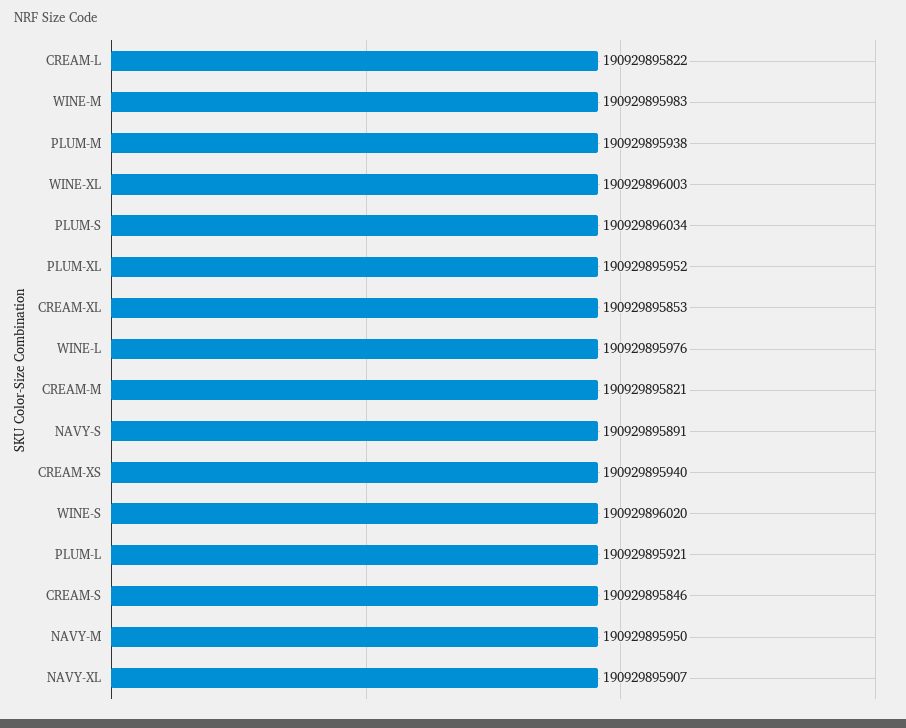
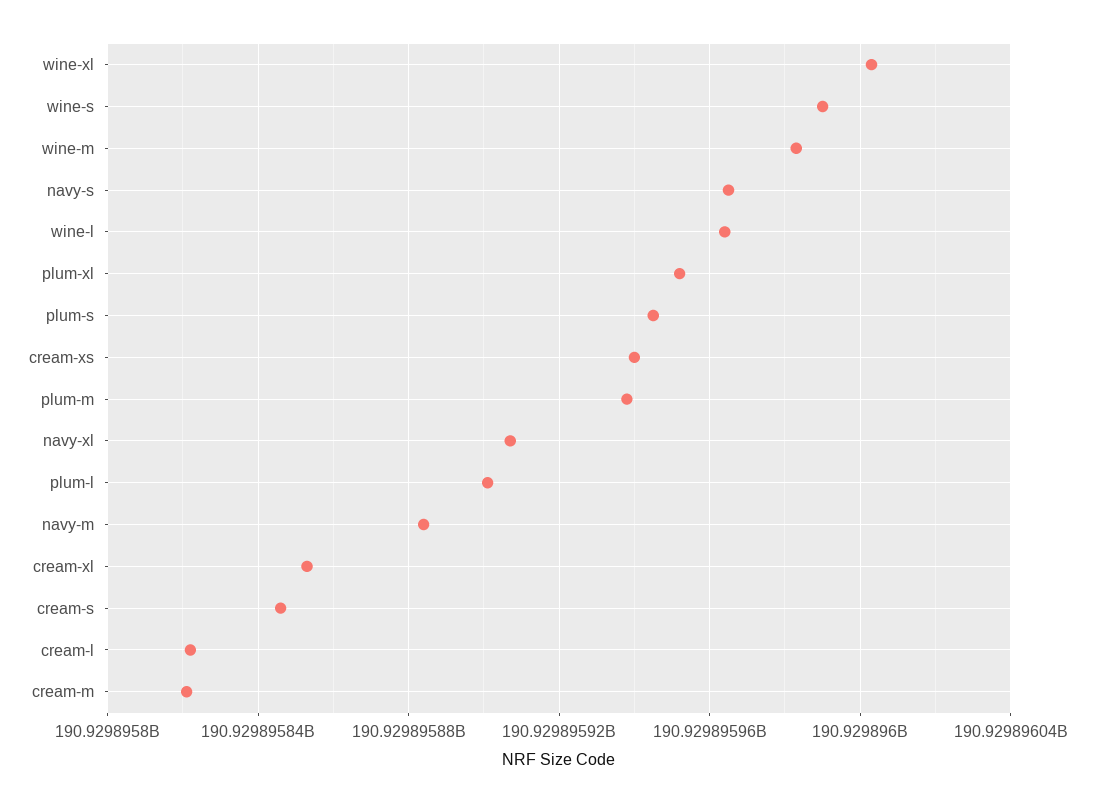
PLUM-S: 190929896034 -> 190929895945
WINE-L: 190929895976 -> 190929895965
NAVY-S: 190929895891 -> 190929895965
WINE-S: 190929896020 -> 190929895990
PLUM-L: 190929895921 -> 190929895900
NAVY-M: 190929895950 -> 190929895885

